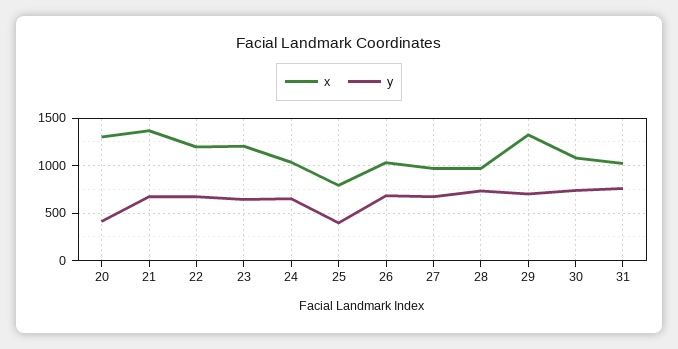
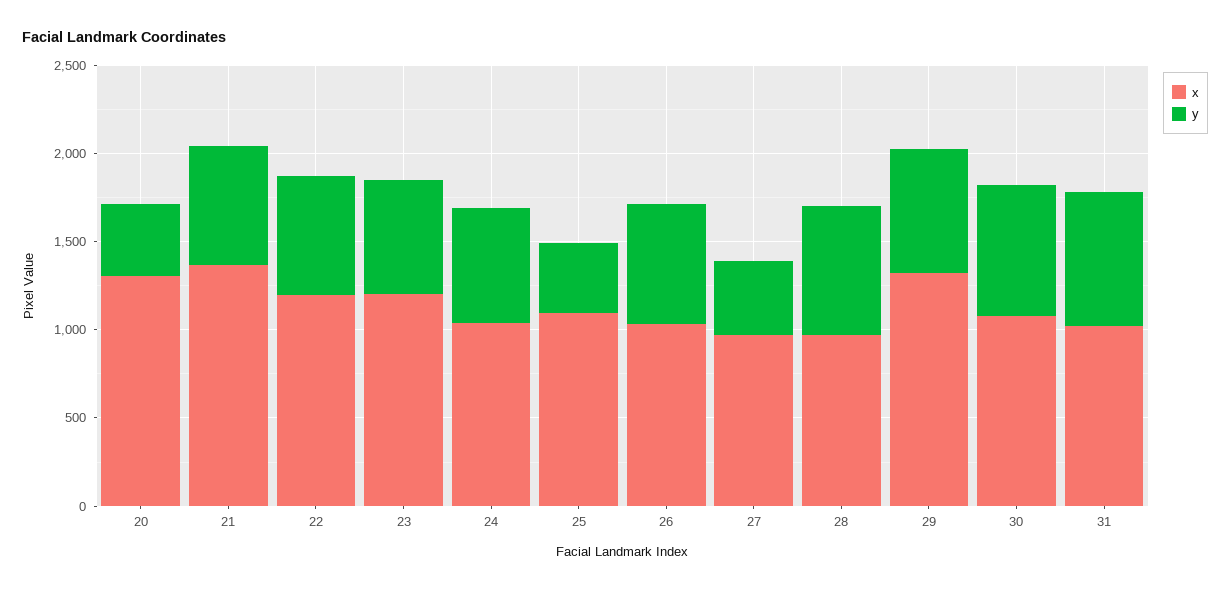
x, 25: 800 -> 1100
y, 27: 700 -> 400

